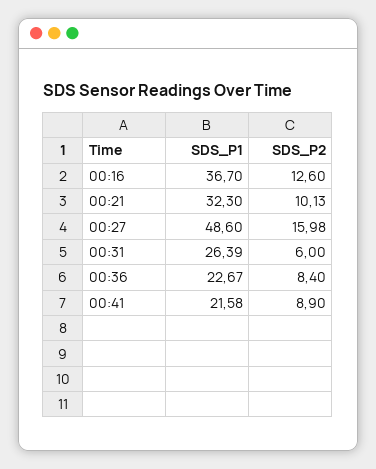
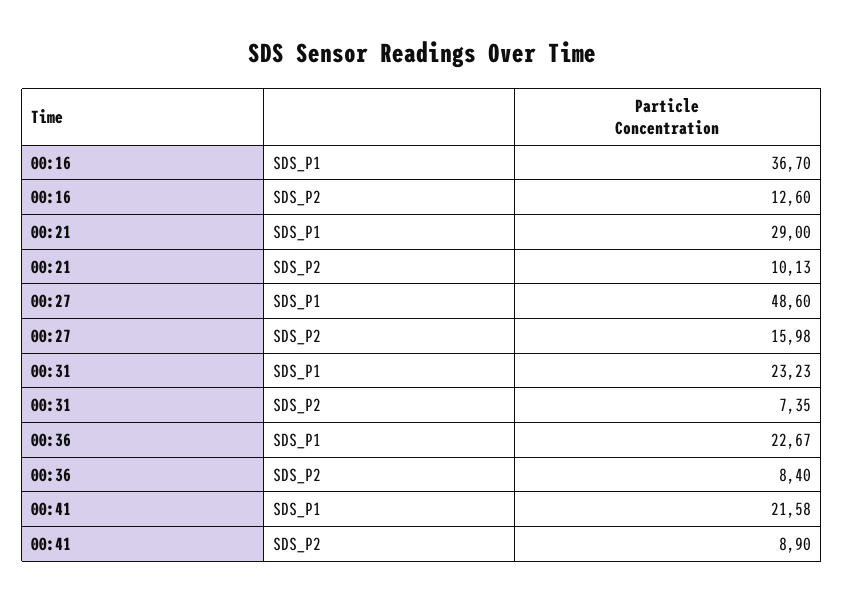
SDS_P1, 00:21: 32.3 -> 29
SDS_P1, 00:31: 26.39 -> 23.23
SDS_P2, 00:31: 6 -> 7.35

